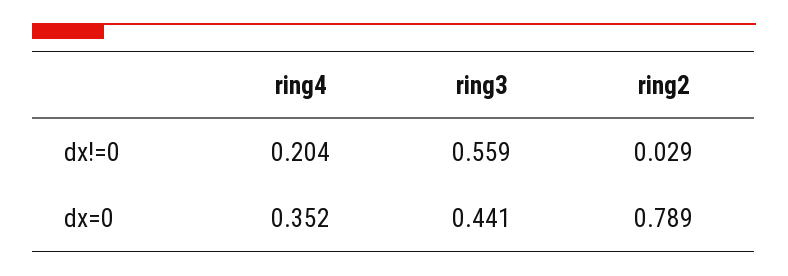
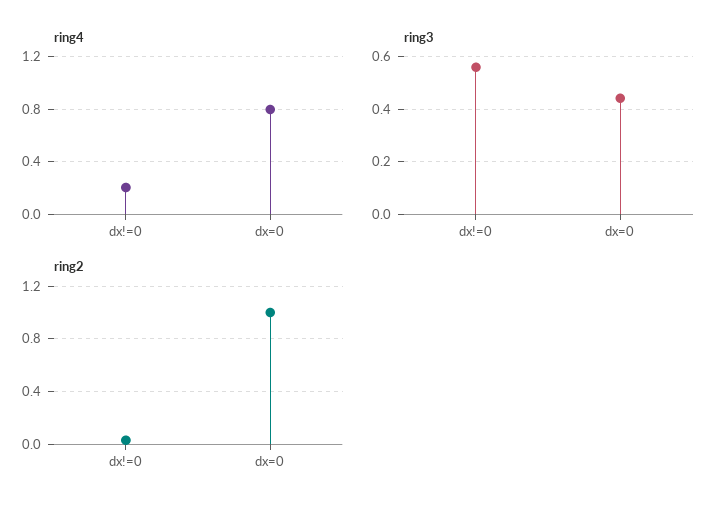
ring4, dx=0: 0.352 -> 0.8
ring2, dx=0: 0.789 -> 1

